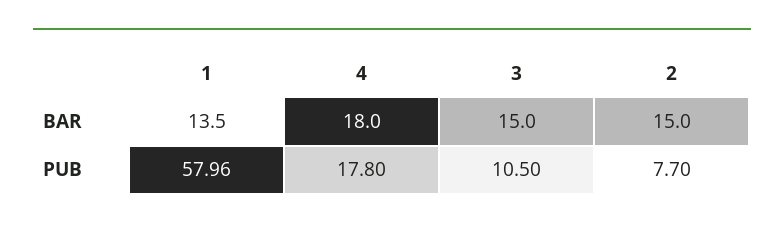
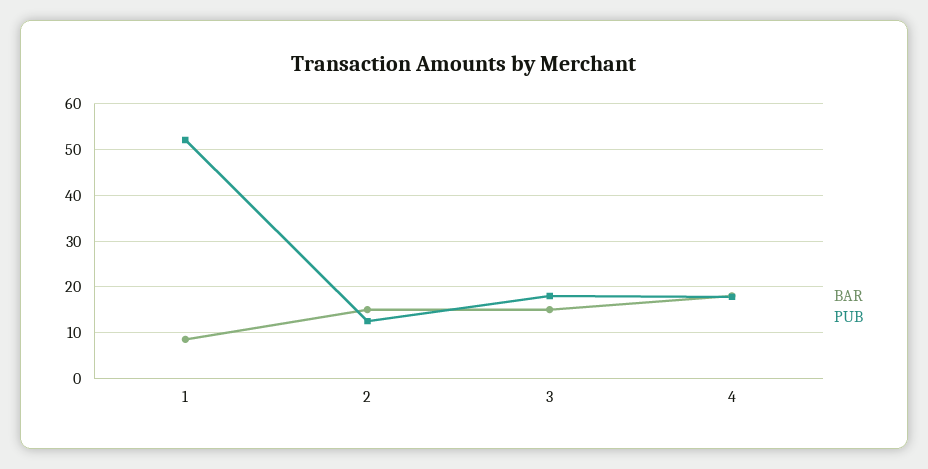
BAR, 1: 13.5 -> 8
PUB, 1: 57.96 -> 52
PUB, 3: 10.5 -> 18
PUB, 2: 7.7 -> 12

